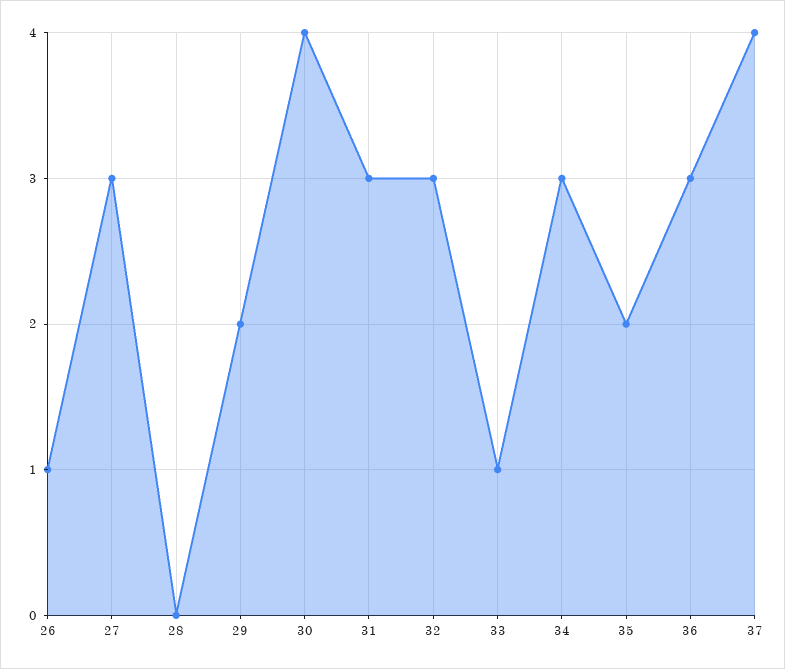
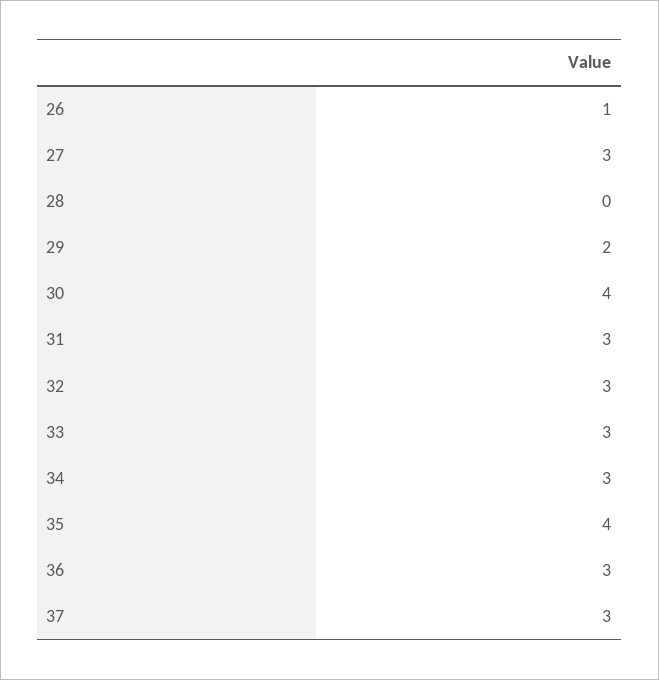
33: 1 -> 3
35: 2 -> 4
37: 4 -> 3

